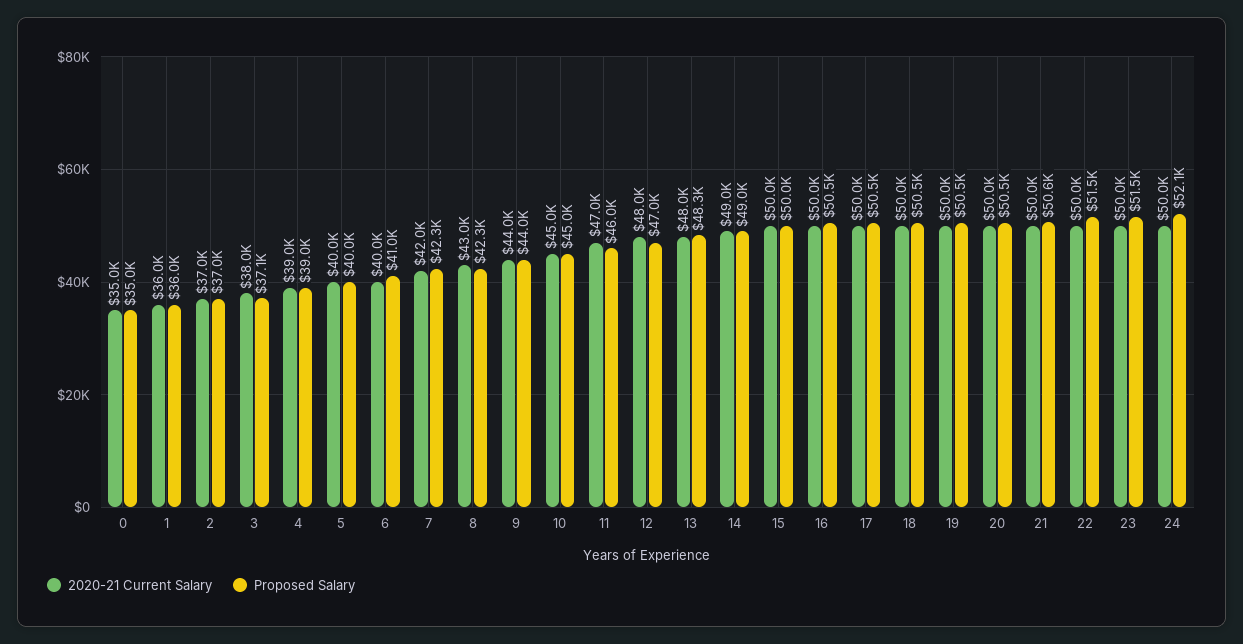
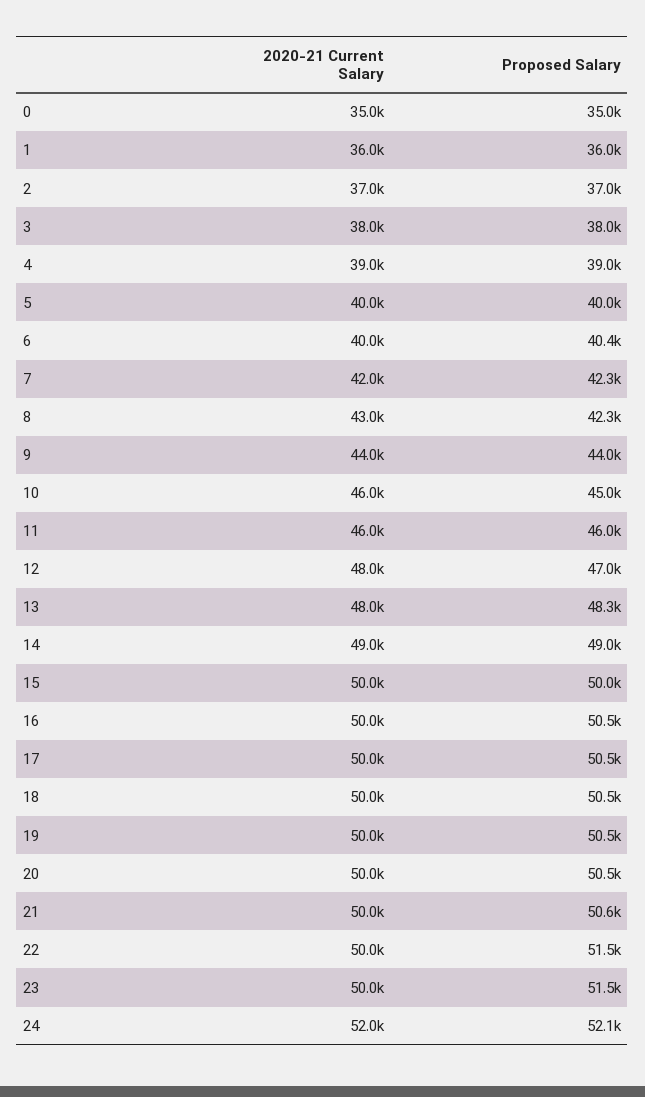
Proposed Salary, 3: 37100 -> 38000
Proposed Salary, 6: 41000 -> 40400
2020-21 Current Salary, 10: 45000 -> 46000
2020-21 Current Salary, 11: 47000 -> 46000
2020-21 Current Salary, 24: 50000 -> 52000

